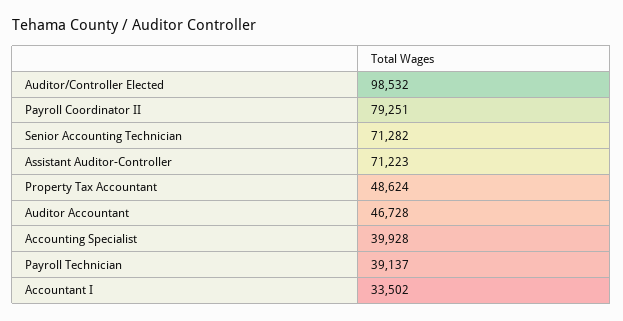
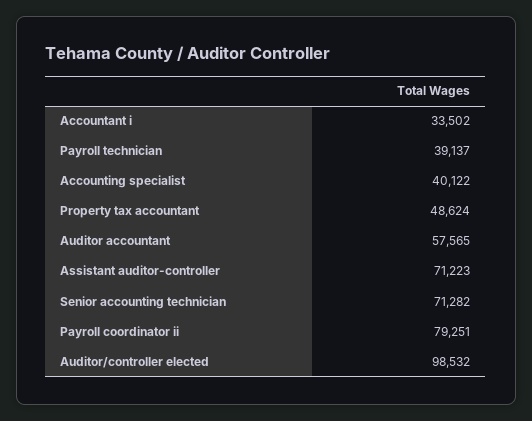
Auditor Accountant: 46728 -> 57565
Accounting Specialist: 39928 -> 40122

